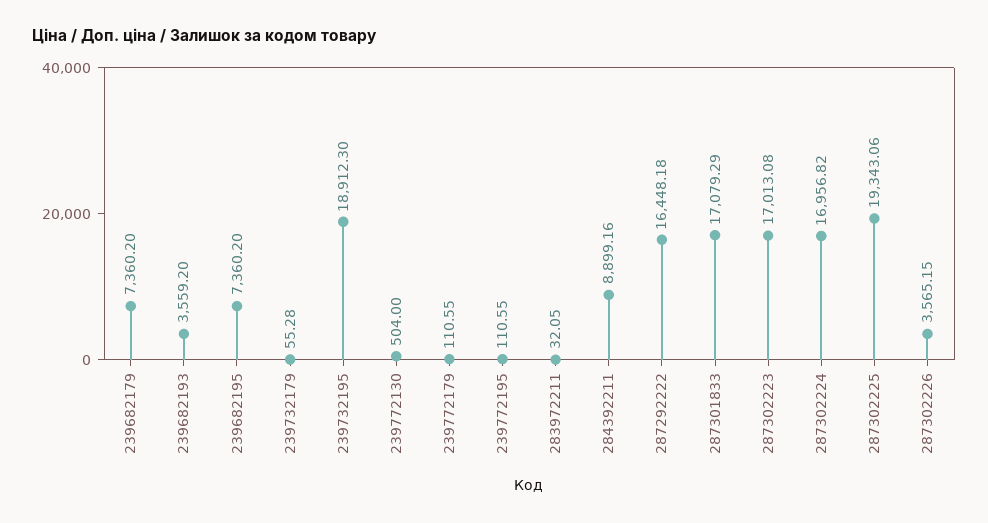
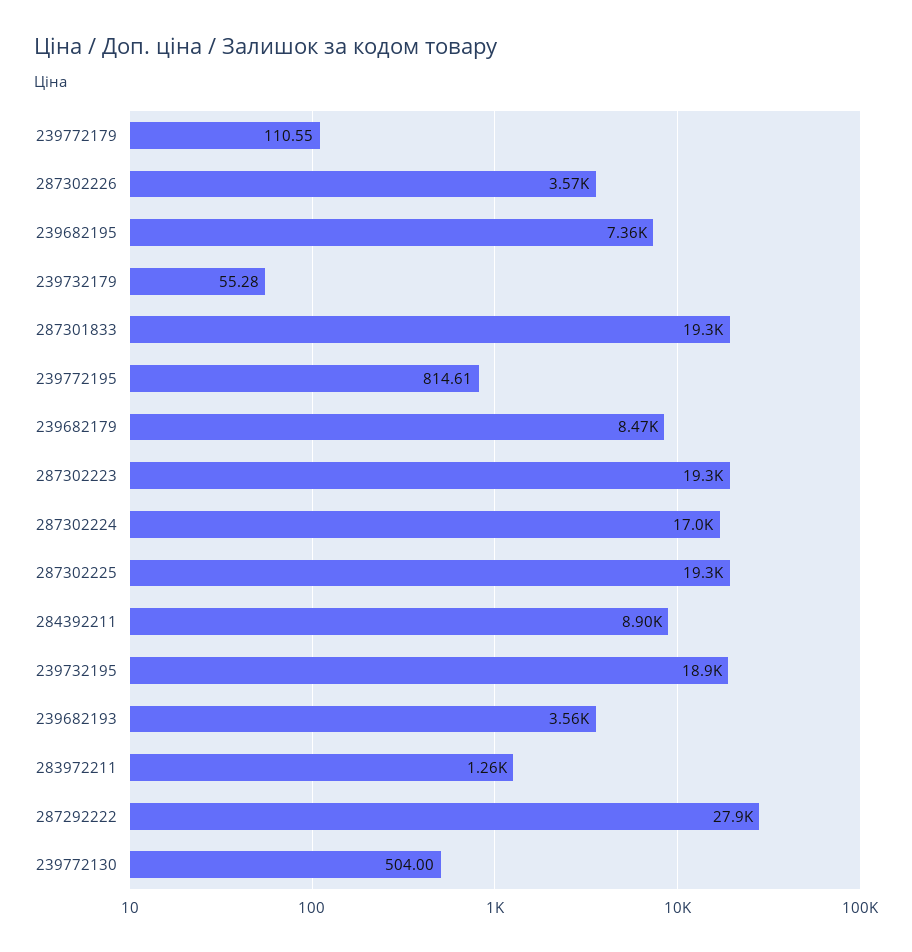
239682179: 7360.2 -> 8470
239772195: 110.55 -> 814.61
283972211: 32.05 -> 1260
287292222: 16448.18 -> 27900
287301833: 17079.29 -> 19300
287302223: 17013.08 -> 19300

